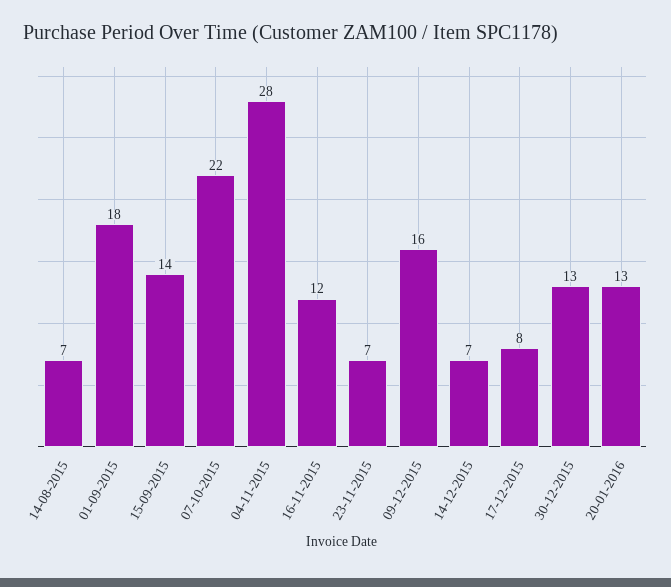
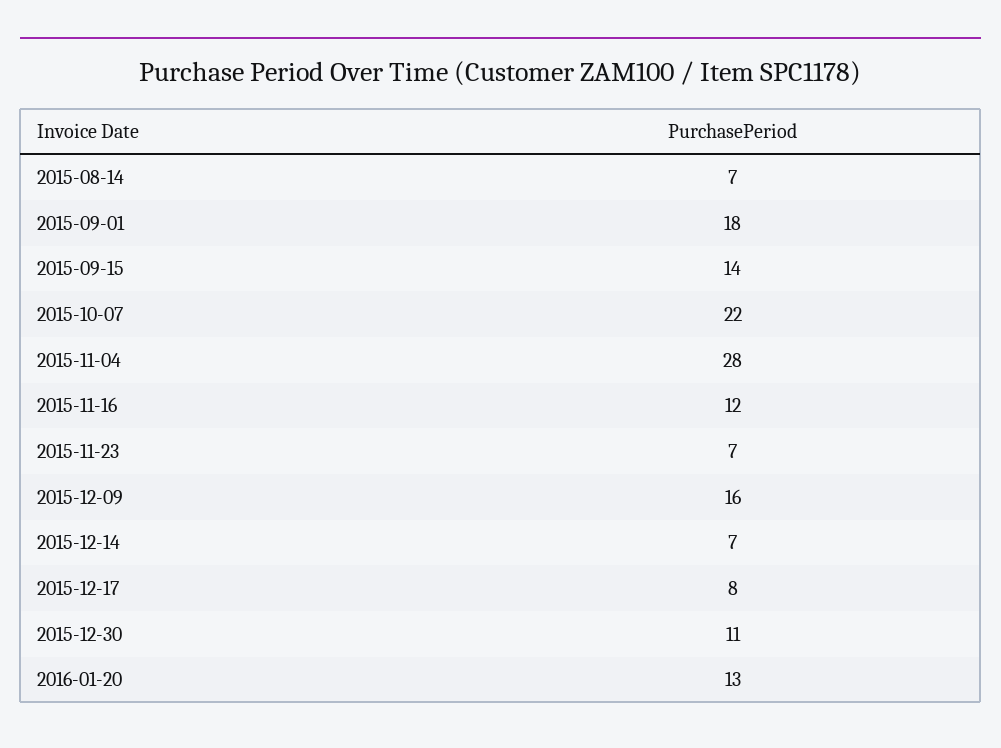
30-12-2015: 13 -> 11

